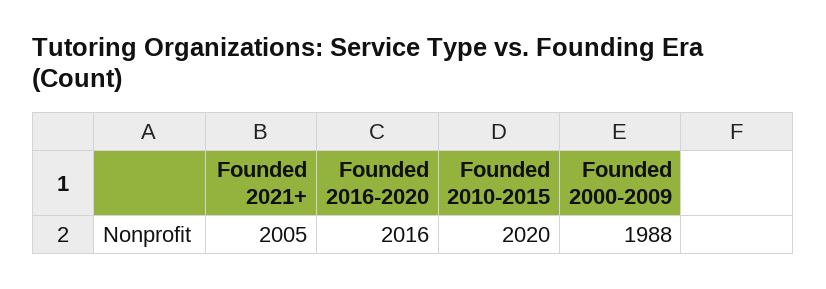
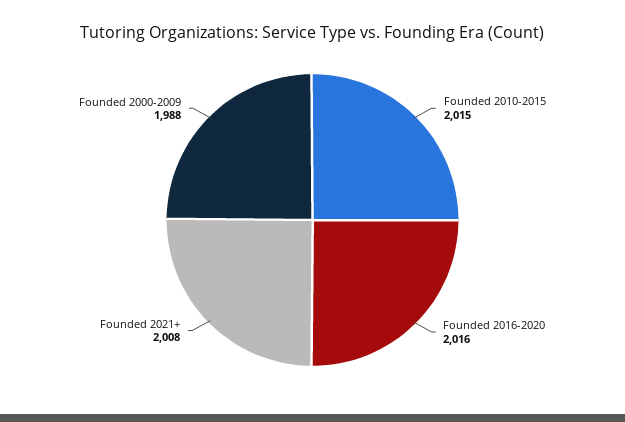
Founded 2021+: 2005 -> 2008
Founded 2010-2015: 2020 -> 2015

